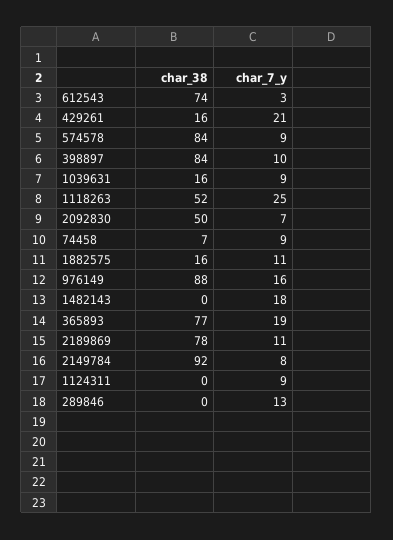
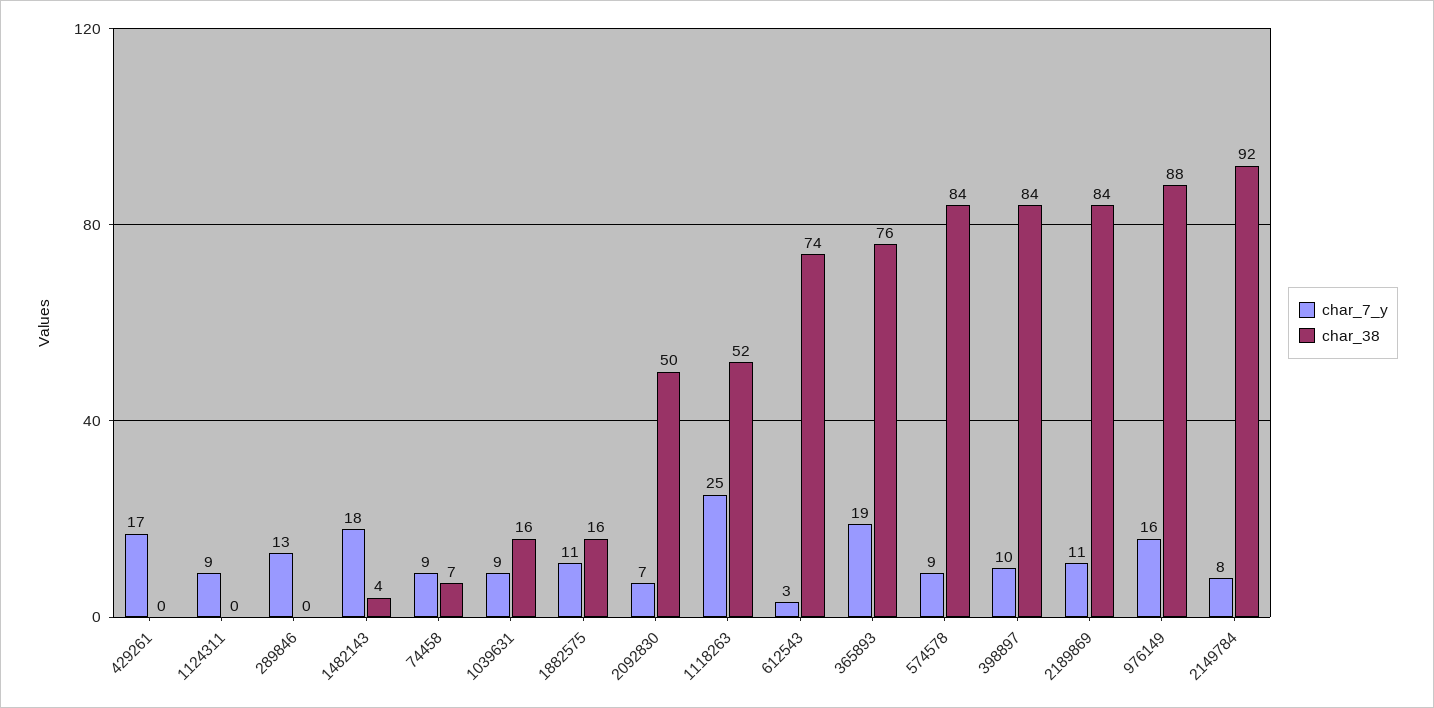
char_38, 429261: 16 -> 0
char_7_y, 429261: 21 -> 17
char_38, 1482143: 0 -> 4
char_38, 365893: 77 -> 76
char_38, 2189869: 78 -> 84

